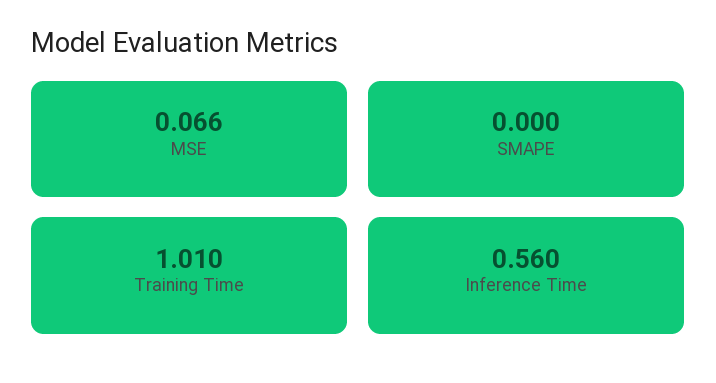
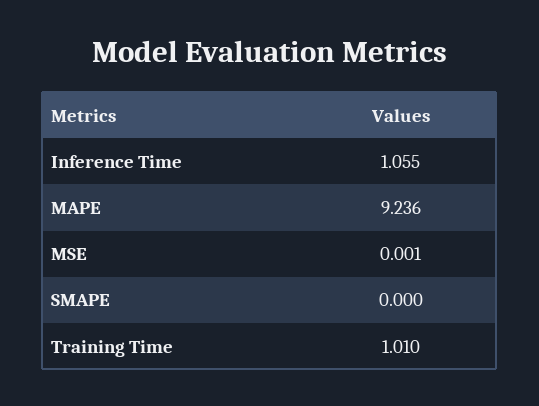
MSE: 0.066 -> 0.001
Inference Time: 0.56 -> 1.055
MAPE: none -> 9.236

